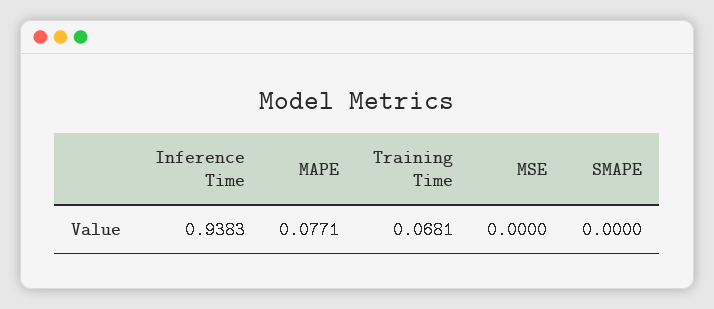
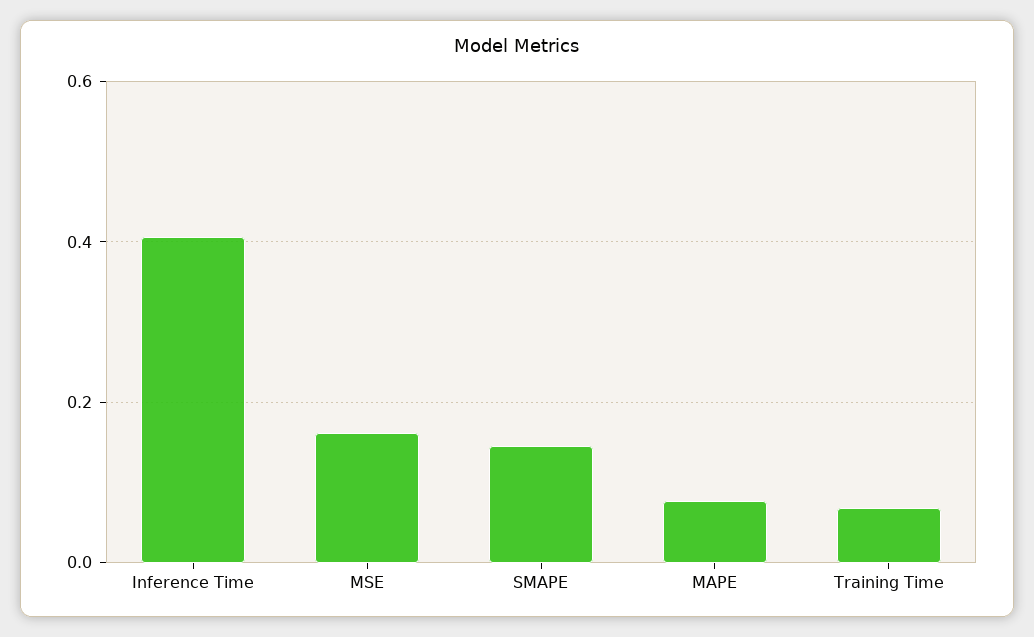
Inference Time: 0.9383 -> 0.4
MSE: 0 -> 0.16
SMAPE: 0 -> 0.14

